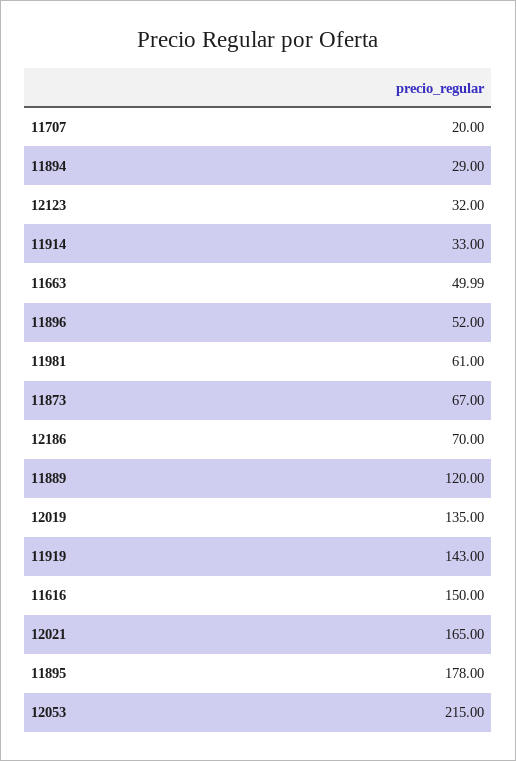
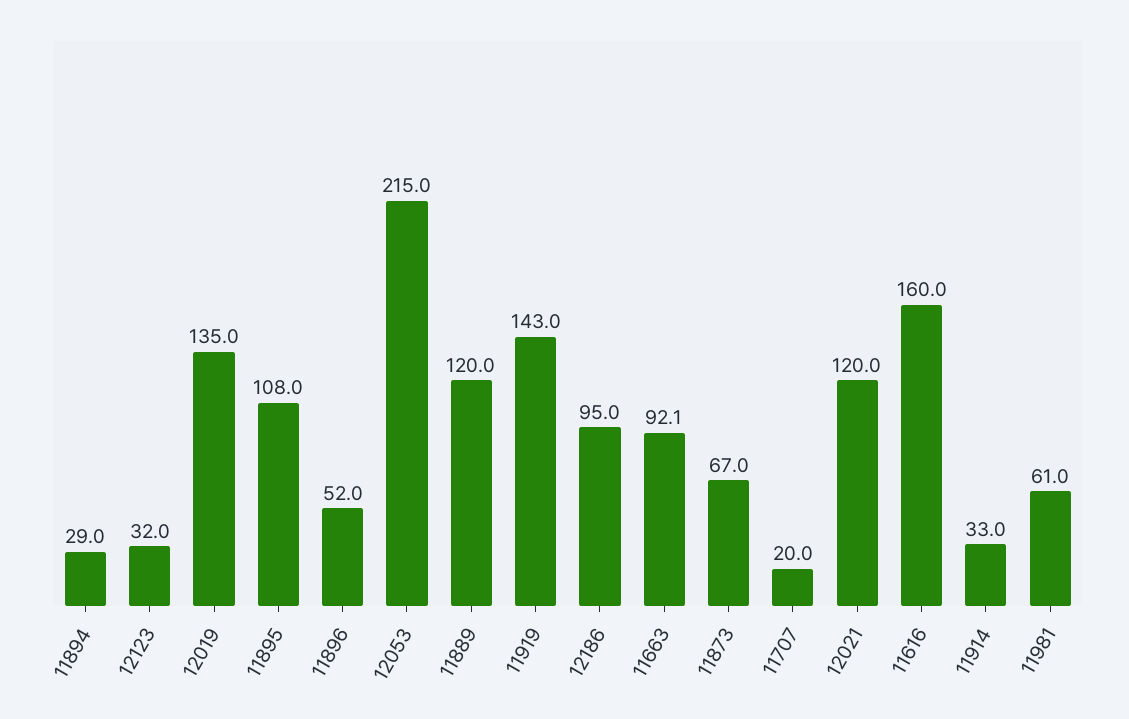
11663: 49.99 -> 92.1
12186: 70 -> 95
11616: 150 -> 160
12021: 165 -> 120
11895: 178 -> 108

